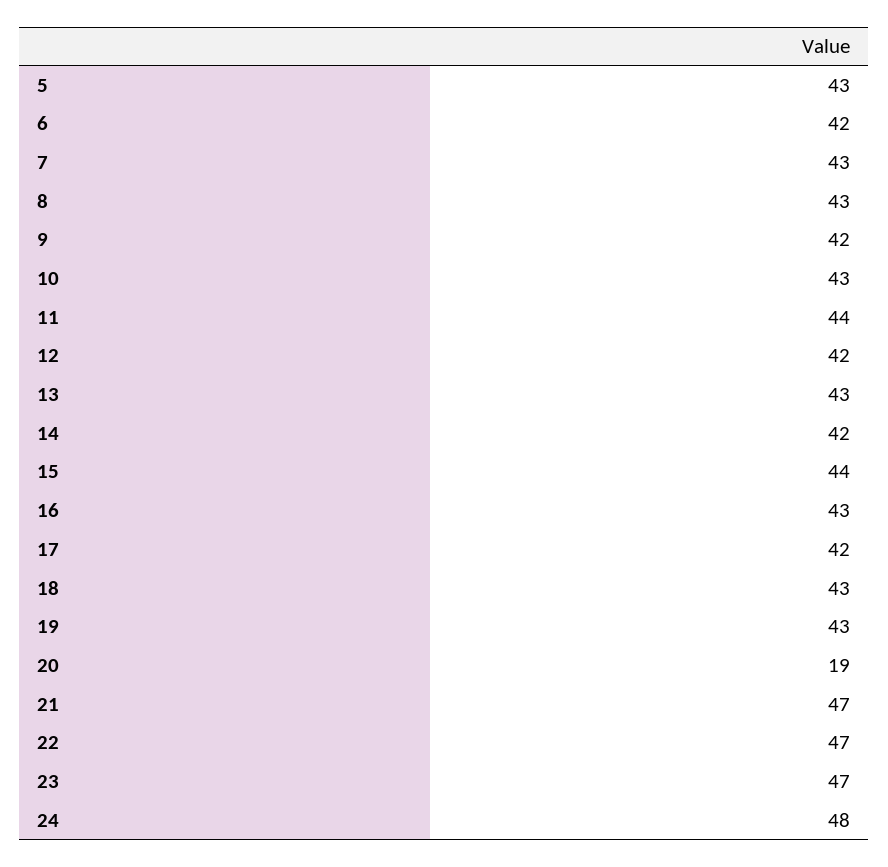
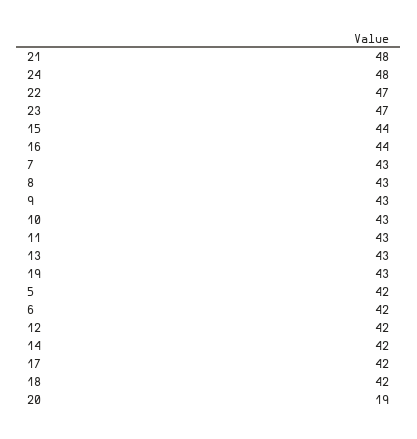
5: 43 -> 42
9: 42 -> 43
11: 44 -> 43
16: 43 -> 44
18: 43 -> 42
21: 47 -> 48

